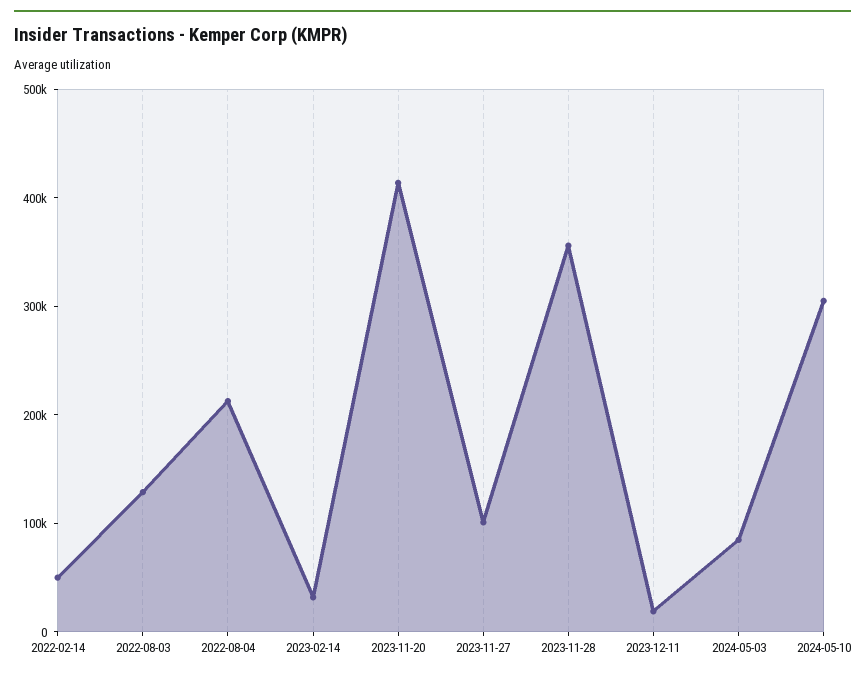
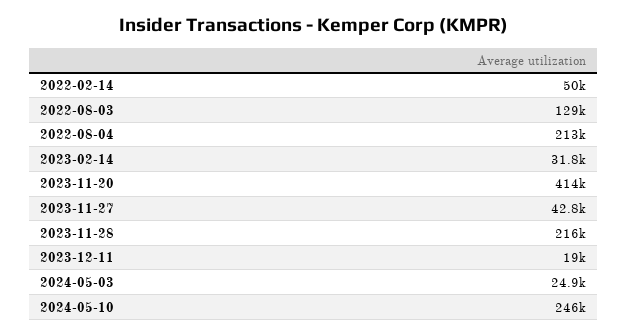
2023-11-27: 100000 -> 42800
2023-11-28: 360000 -> 216000
2024-05-03: 80000 -> 24900
2024-05-10: 300000 -> 246000

